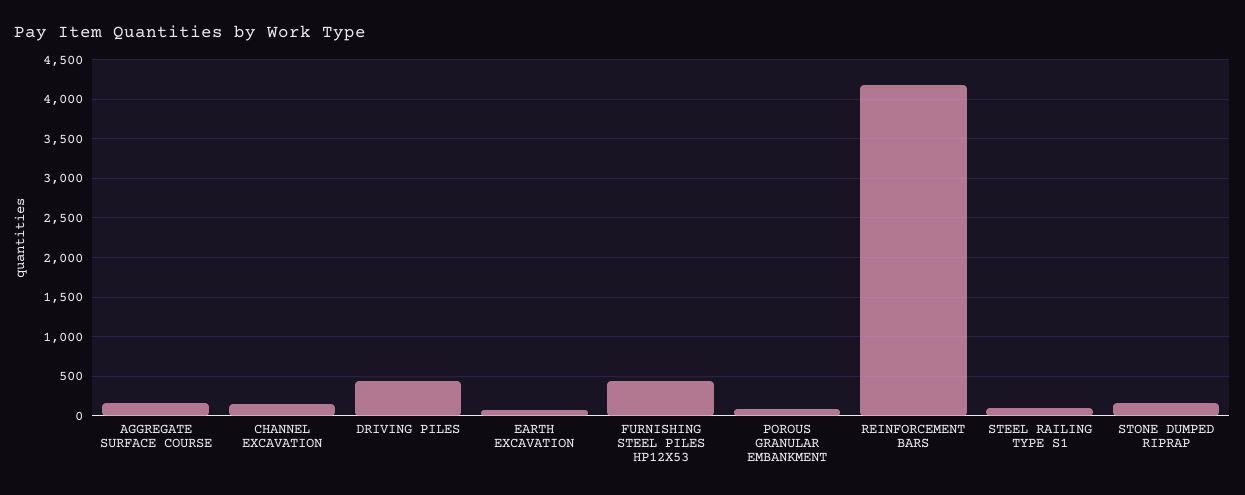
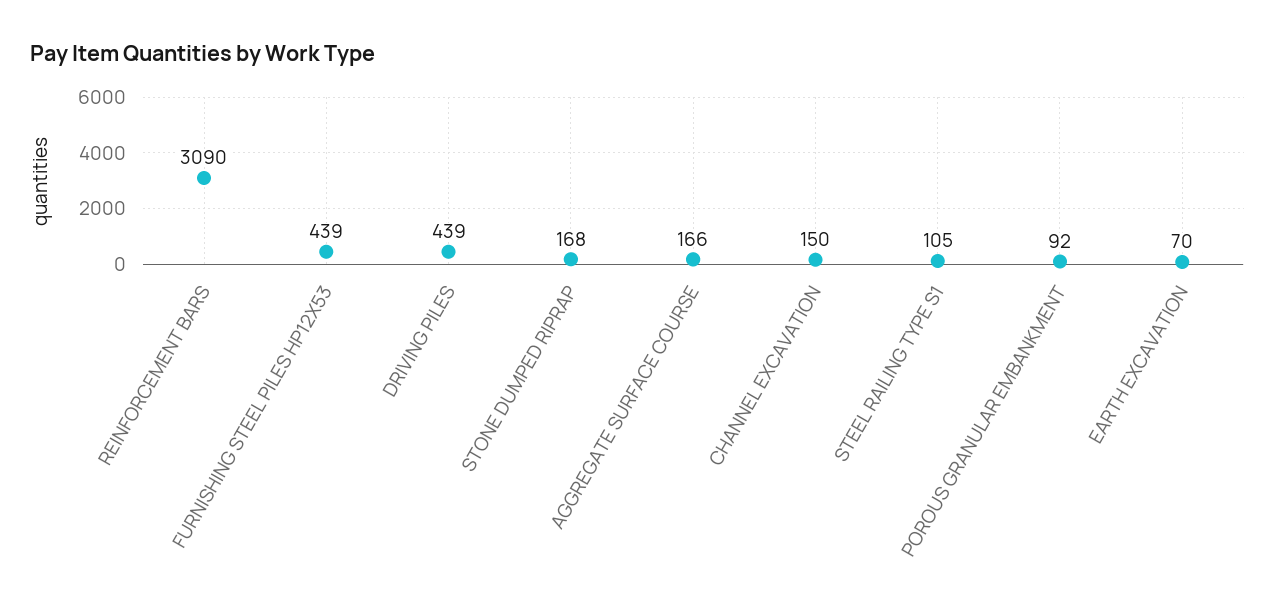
REINFORCEMENT BARS: 4200 -> 3090

